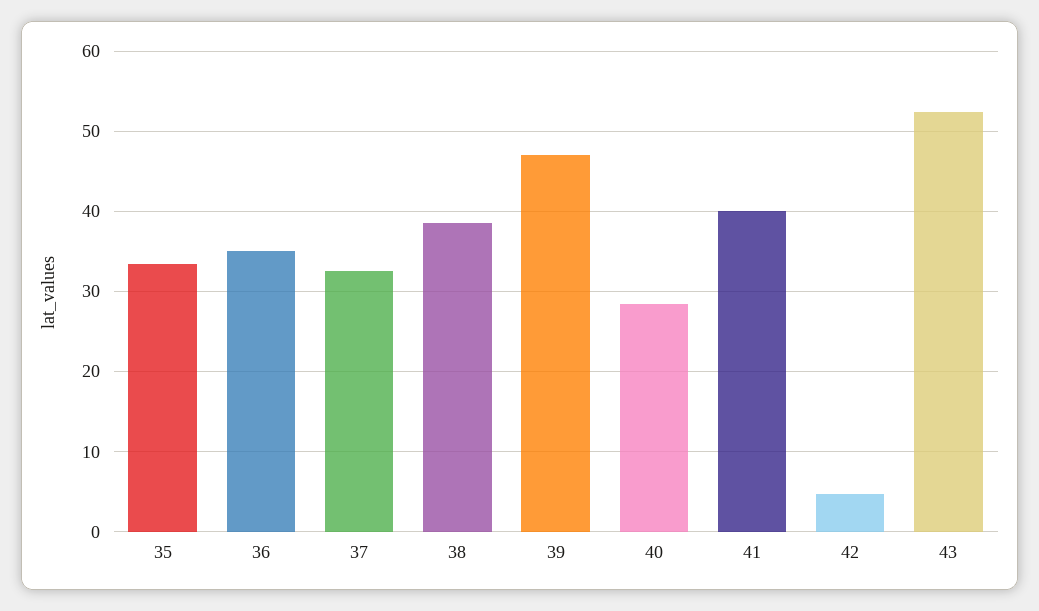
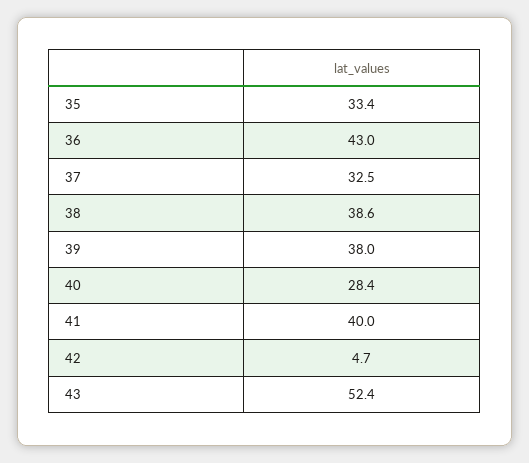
36: 35 -> 43
39: 47 -> 38

